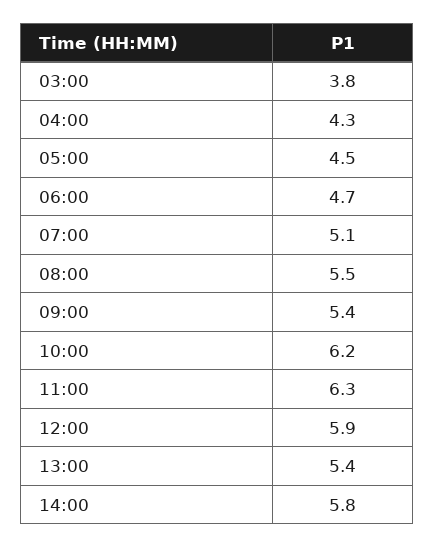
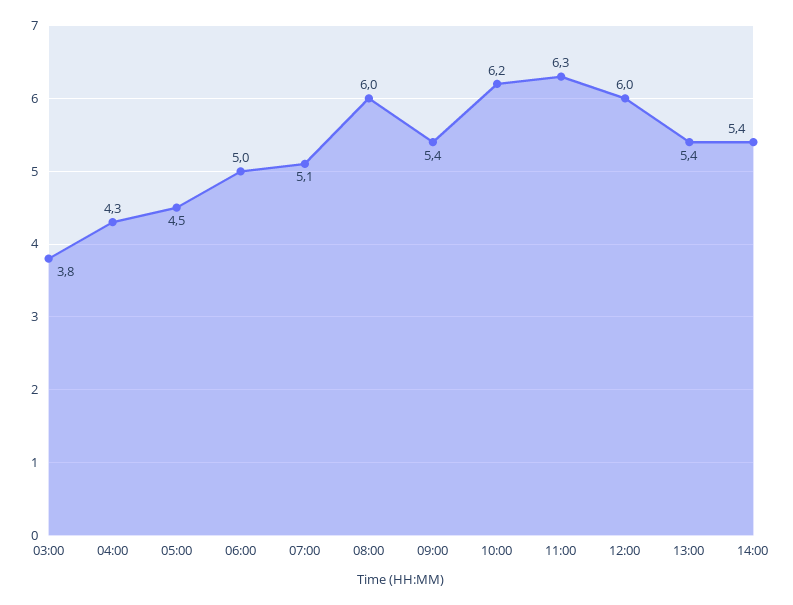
06:00: 4.7 -> 5
08:00: 5.5 -> 6
12:00: 5.9 -> 6
14:00: 5.8 -> 5.4

